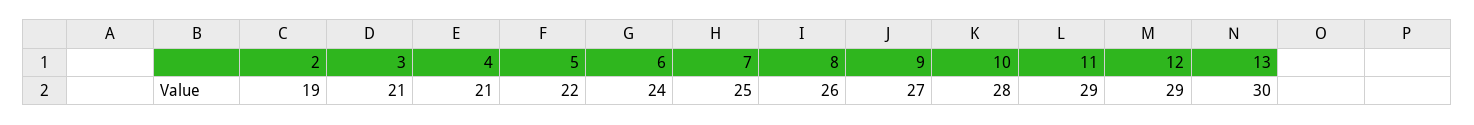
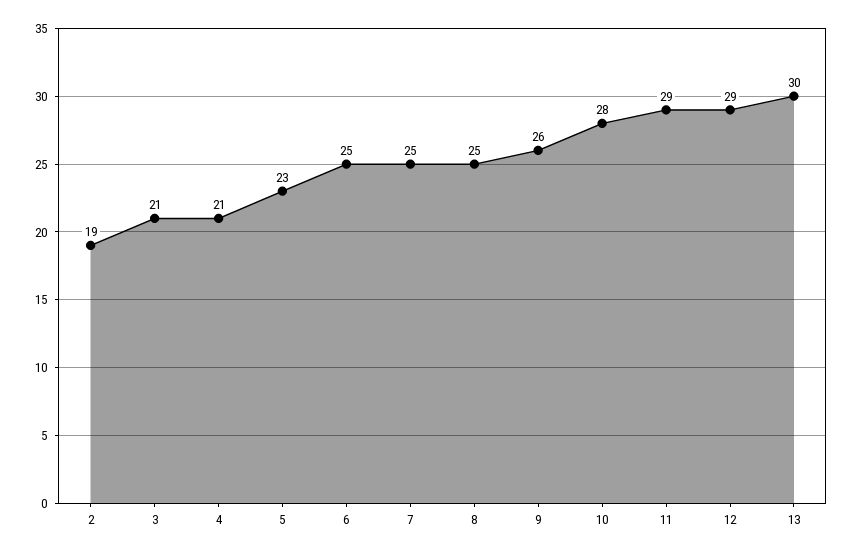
5: 22 -> 23
6: 24 -> 25
8: 26 -> 25
9: 27 -> 26

